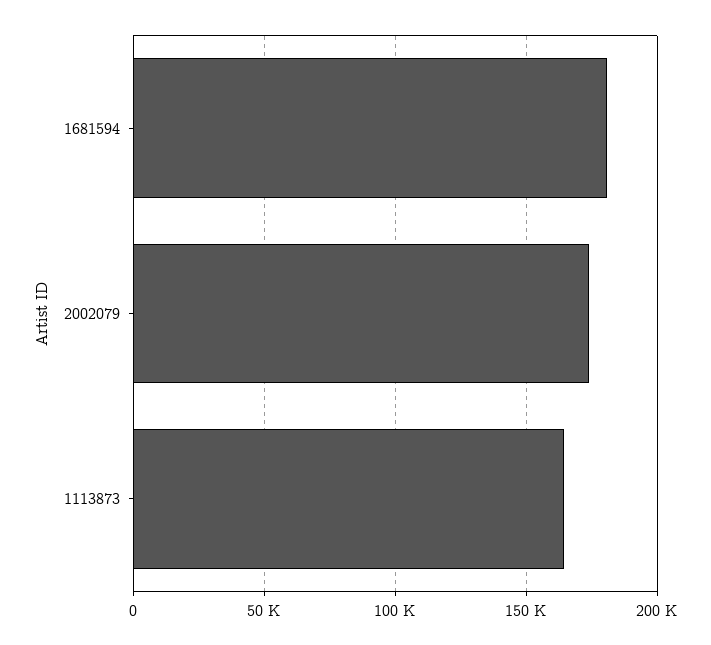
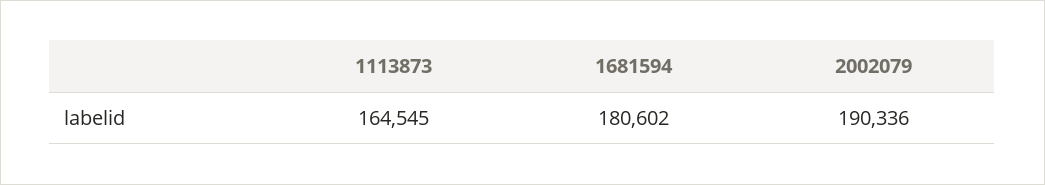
2002079: 175000 -> 190336

